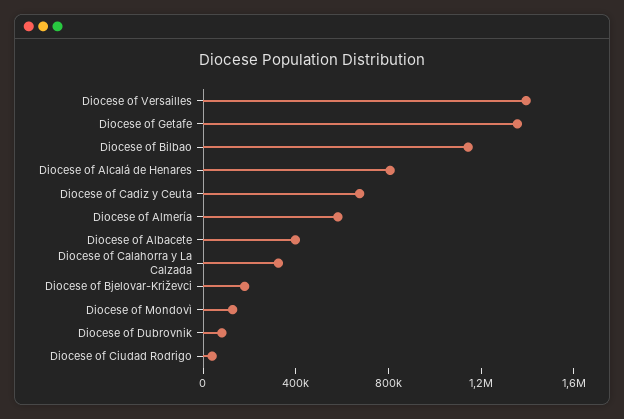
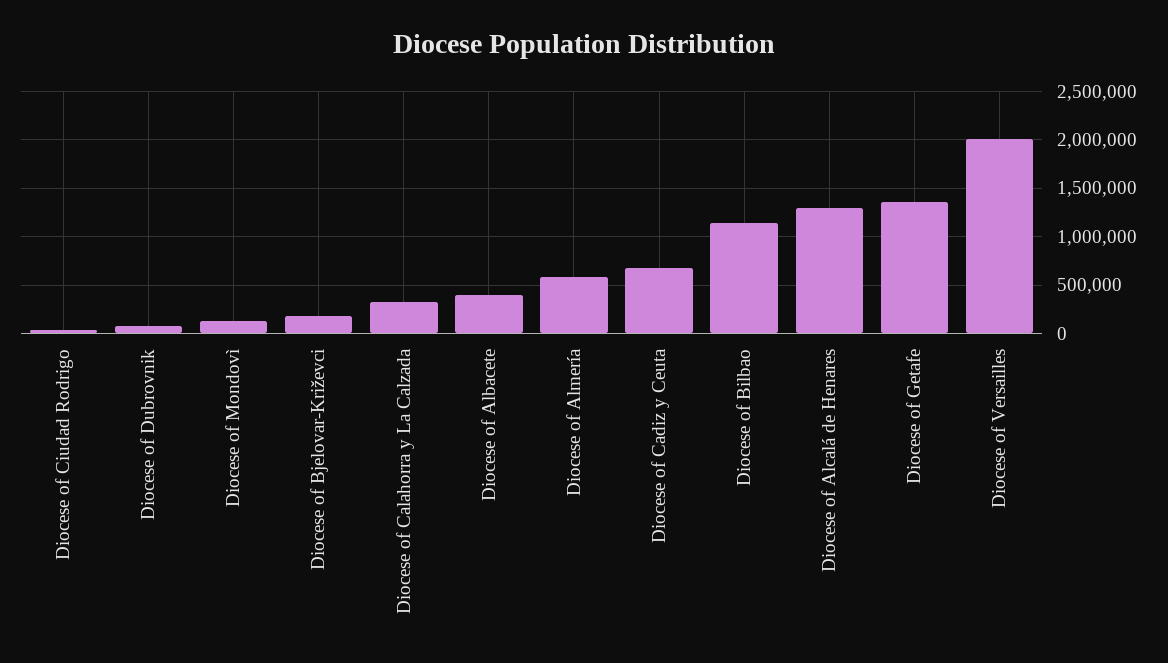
Diocese of Versailles: 1400000 -> 2000000
Diocese of Alcalá de Henares: 800000 -> 1300000

